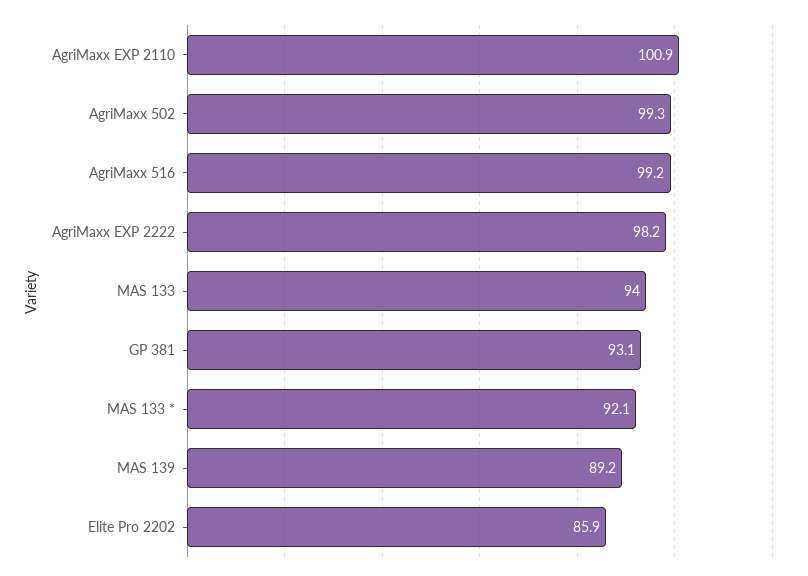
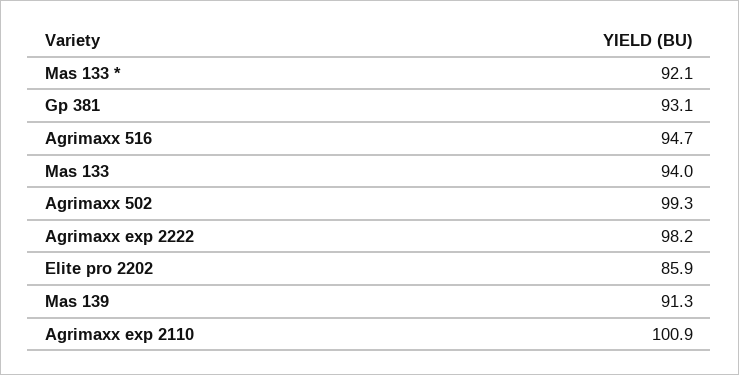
AgriMaxx 516: 99.2 -> 94.7
MAS 139: 89.2 -> 91.3

